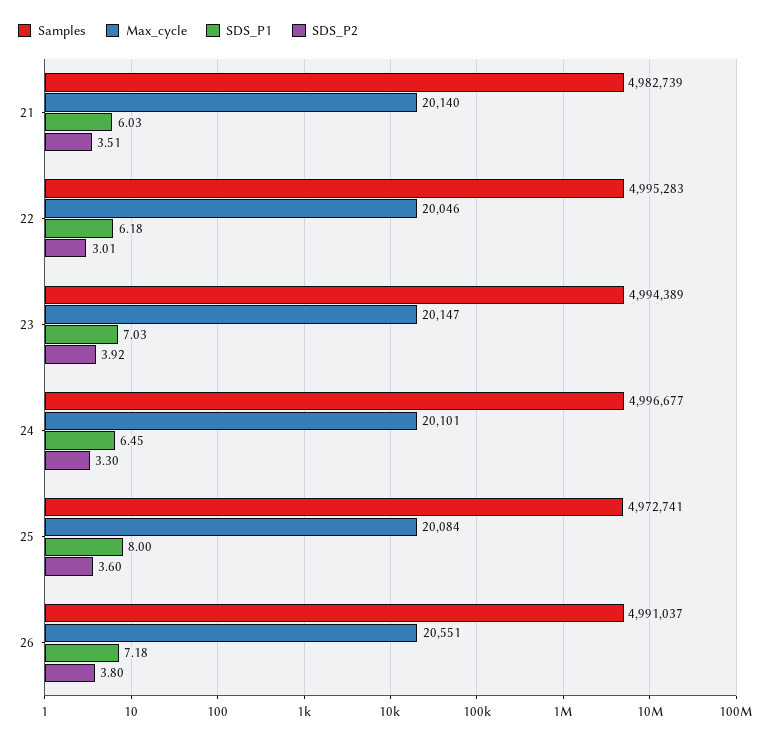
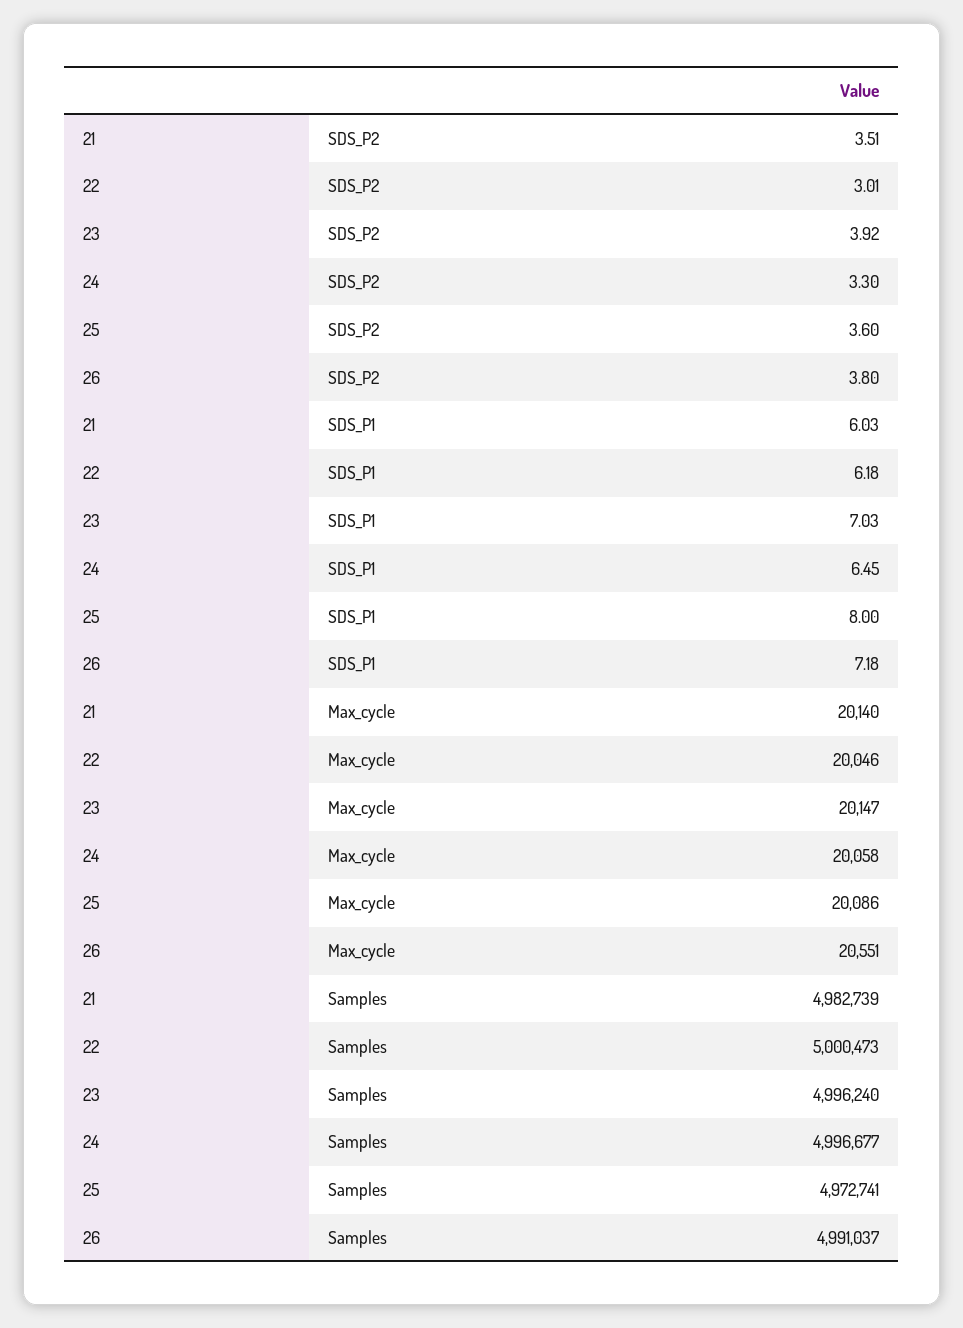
Samples, 22: 4995283 -> 5000473
Samples, 23: 4994389 -> 4996240
Max_cycle, 24: 20101 -> 20058
Max_cycle, 25: 20084 -> 20086

